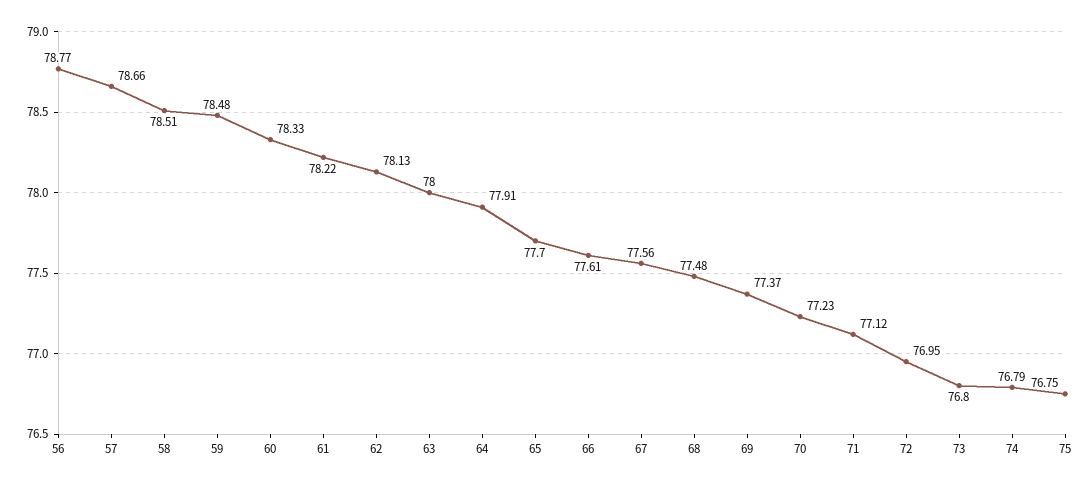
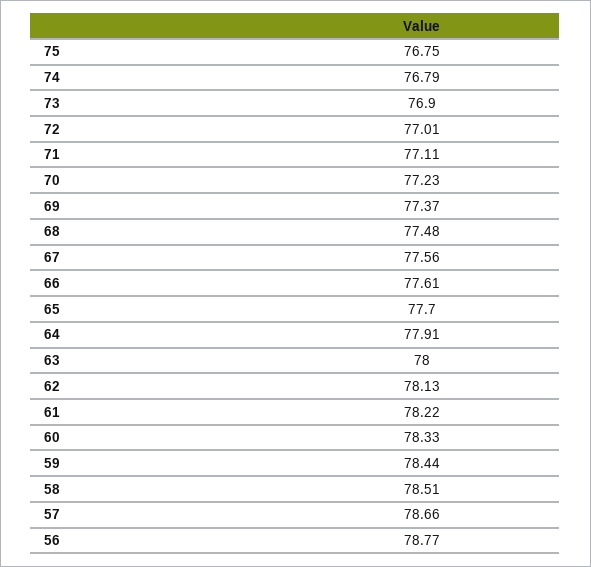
59: 78.48 -> 78.44
71: 77.12 -> 77.11
72: 76.95 -> 77.01
73: 76.8 -> 76.9

